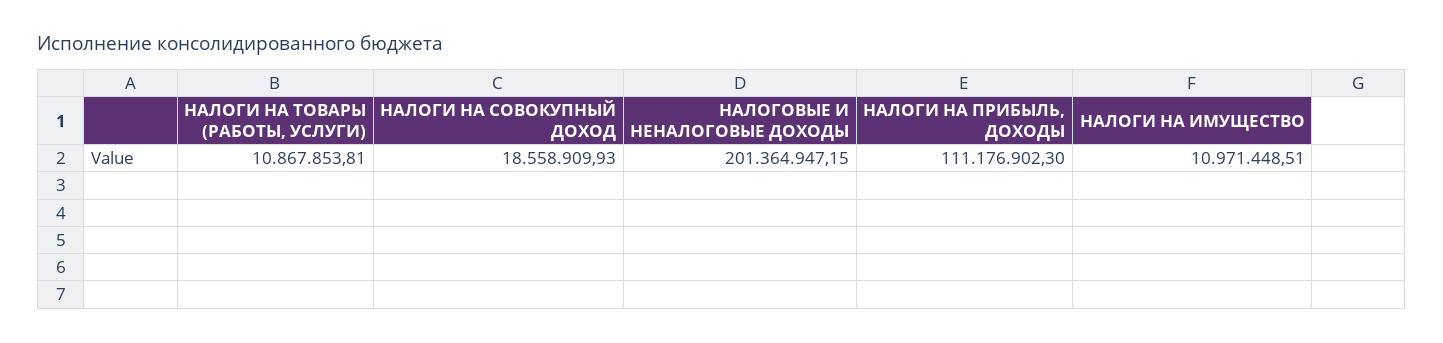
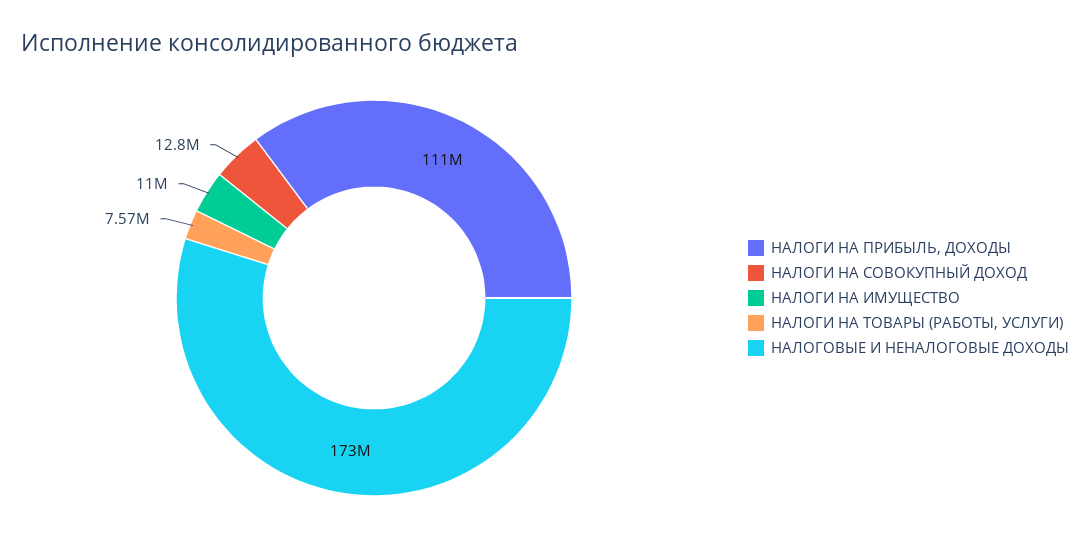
НАЛОГИ НА ТОВАРЫ (РАБОТЫ, УСЛУГИ): 10867853.81 -> 7570000
НАЛОГИ НА СОВОКУПНЫЙ ДОХОД: 18558909.93 -> 12800000
НАЛОГОВЫЕ И НЕНАЛОГОВЫЕ ДОХОДЫ: 201364947.15 -> 173000000

